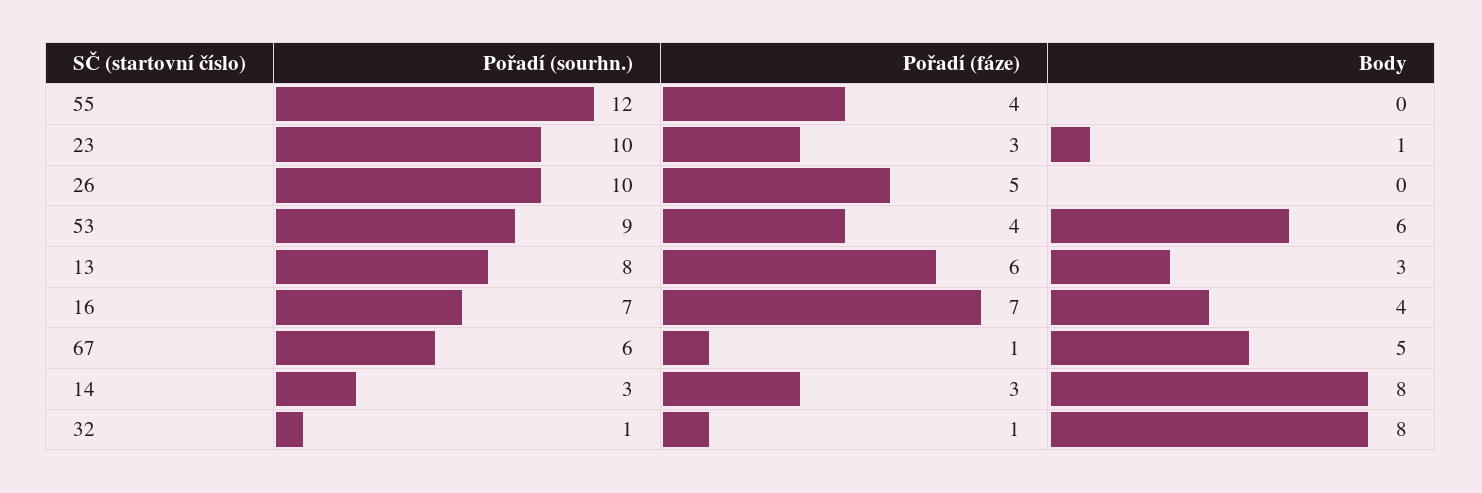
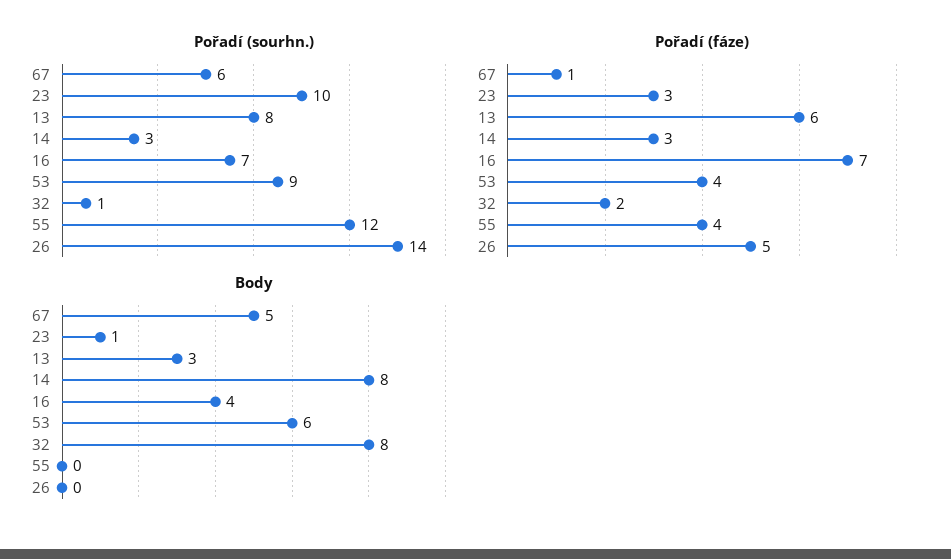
Pořadí (sourhn.), 26: 10 -> 14
Pořadí (fáze), 32: 1 -> 2

